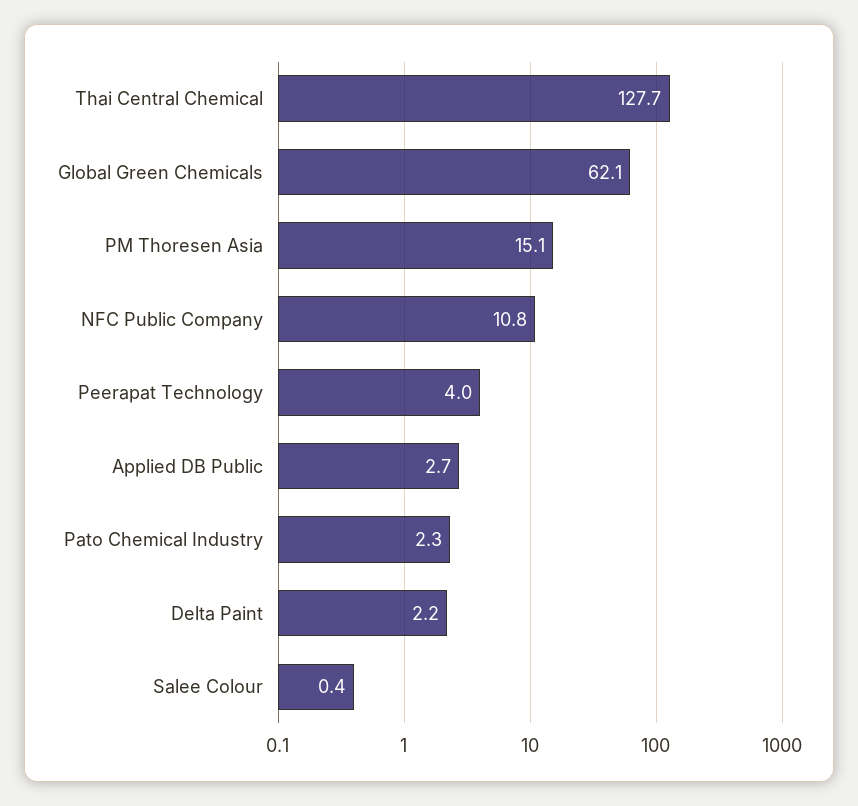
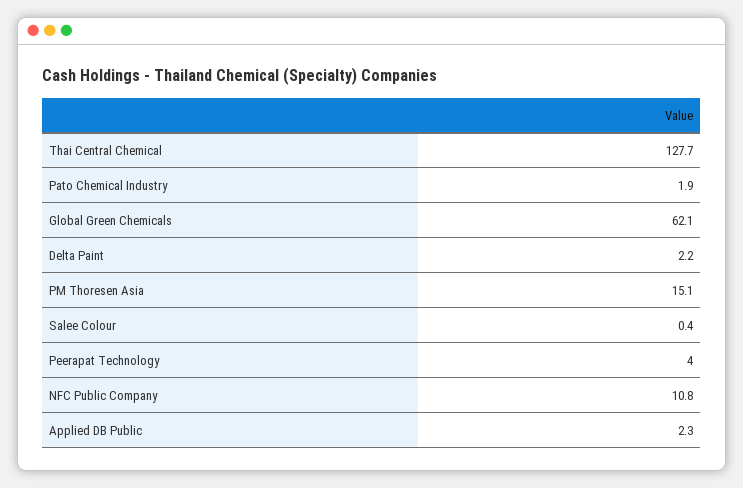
Applied DB Public: 2.7 -> 2.3
Pato Chemical Industry: 2.3 -> 1.9

